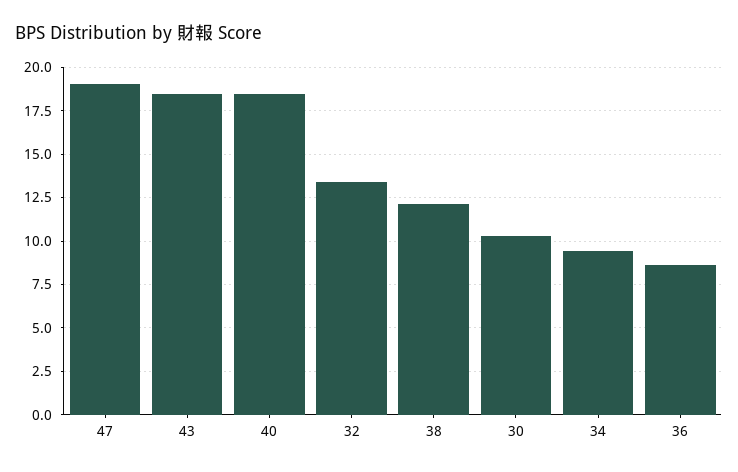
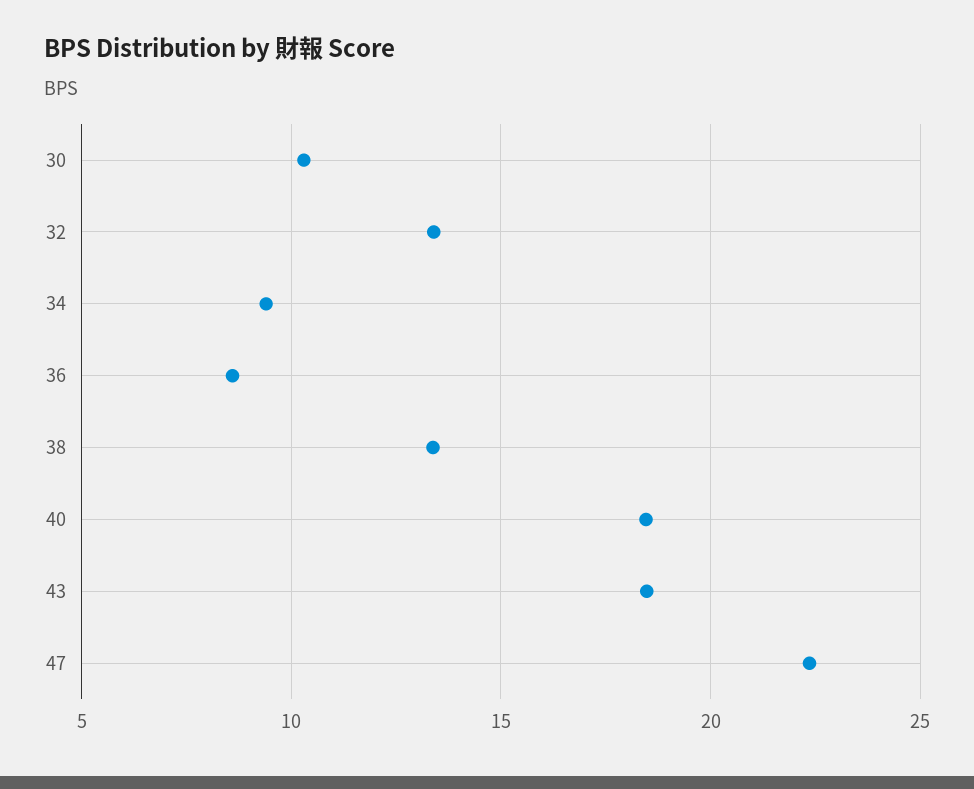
47: 19 -> 22.5
38: 12 -> 13.5

